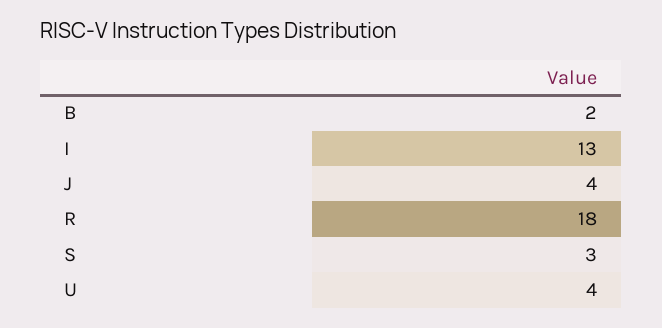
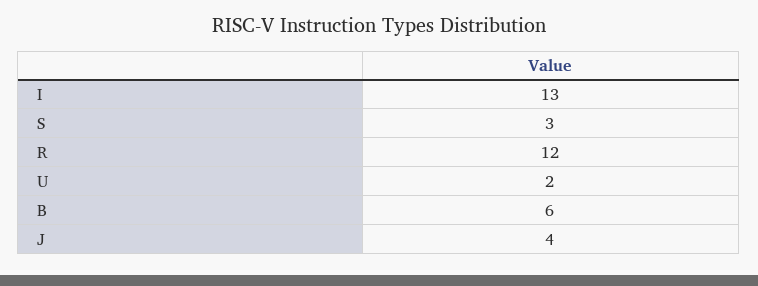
B: 2 -> 6
R: 18 -> 12
U: 4 -> 2

